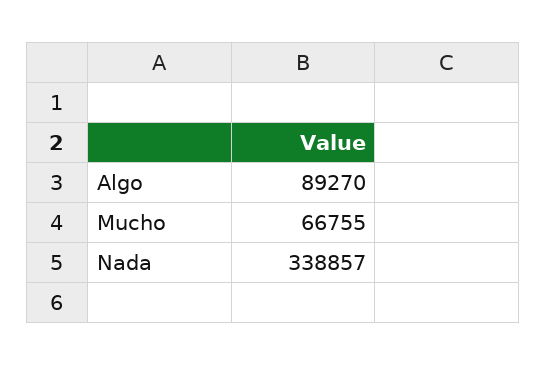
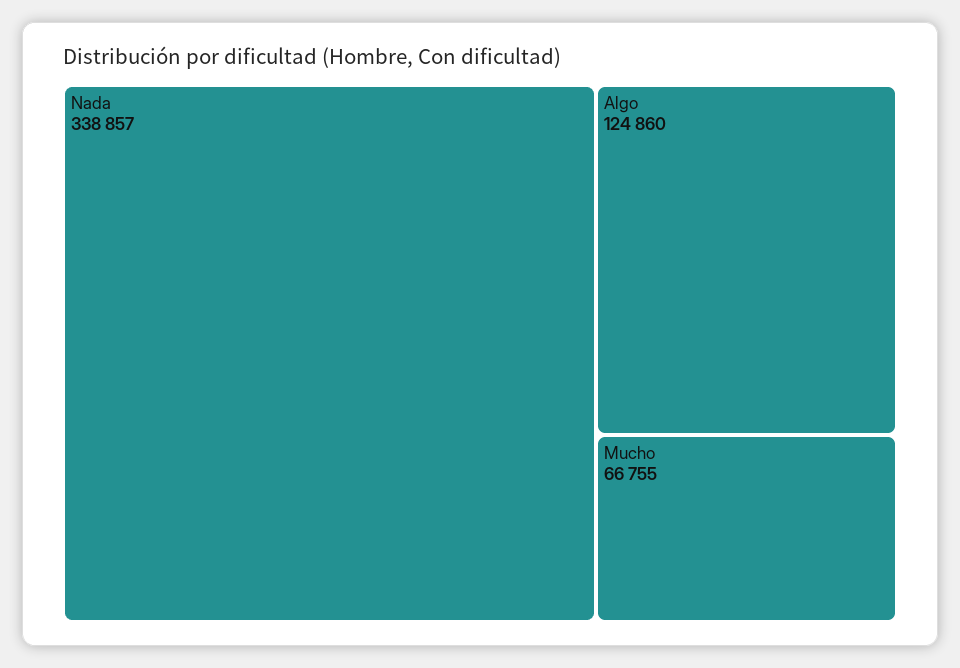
Algo: 89270 -> 124860

